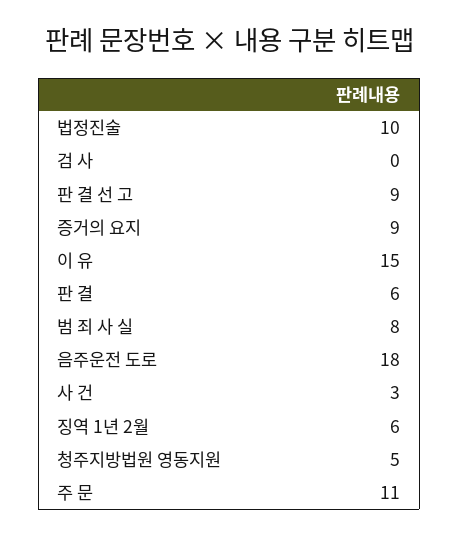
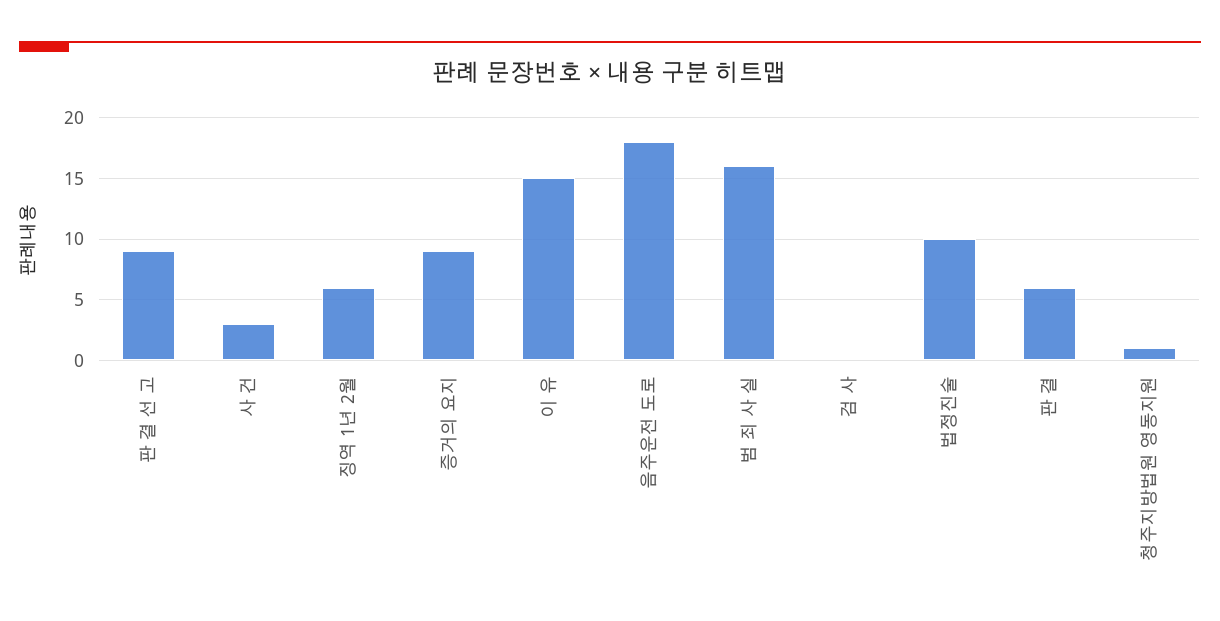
범 죄 사 실: 8 -> 16
청주지방법원 영동지원: 5 -> 1
주 문: 11 -> none

